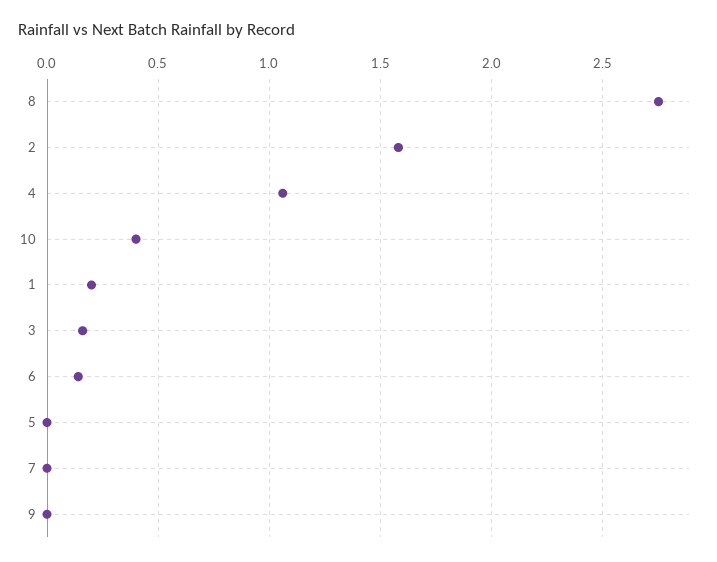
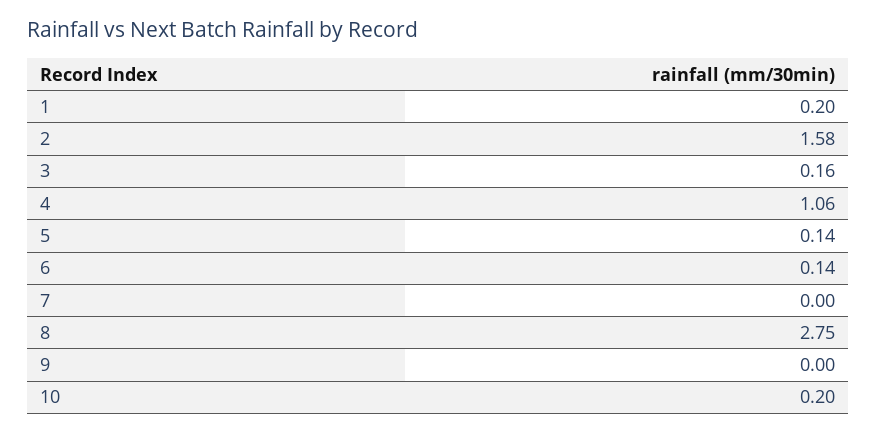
10: 0.4 -> 0.2
5: 0 -> 0.14

